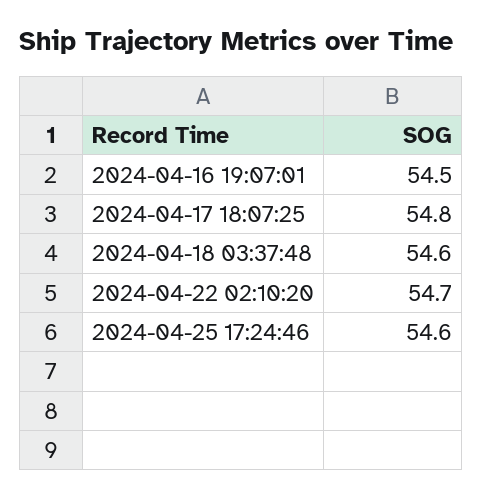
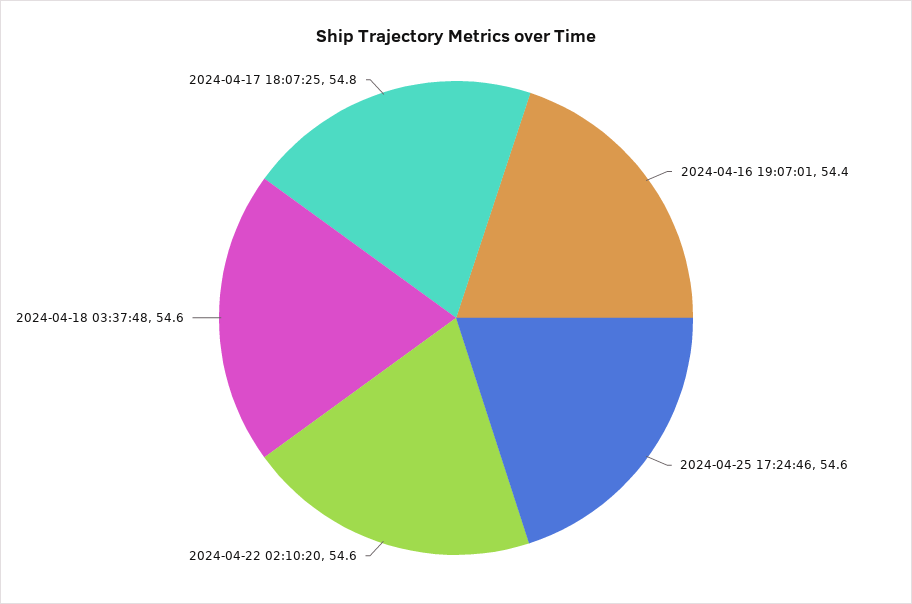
2024-04-16 19:07:01: 54.5 -> 54.4
2024-04-22 02:10:20: 54.7 -> 54.6

